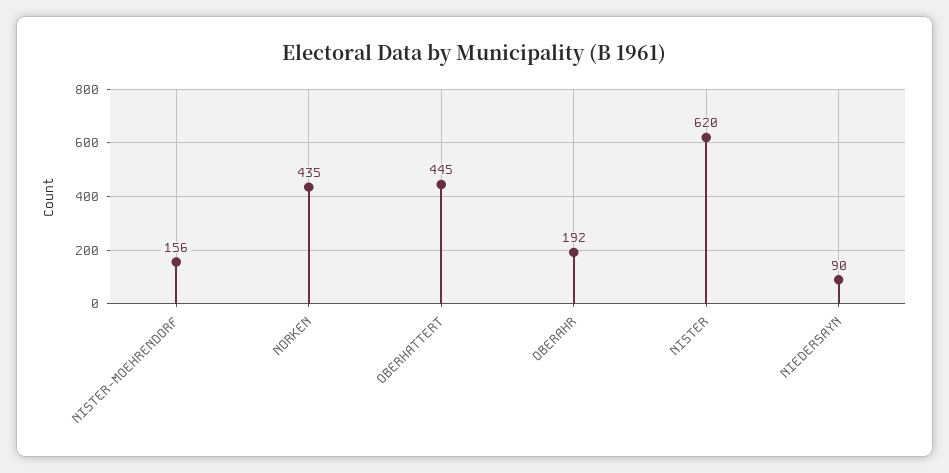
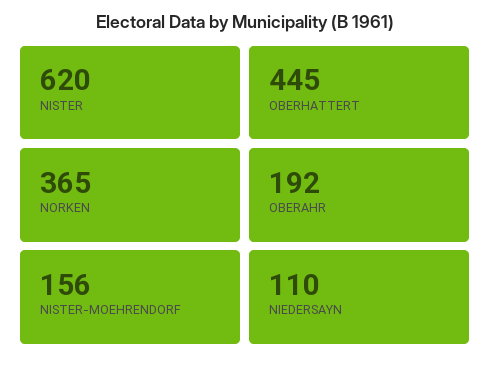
NORKEN: 435 -> 365
NIEDERSAYN: 90 -> 110

